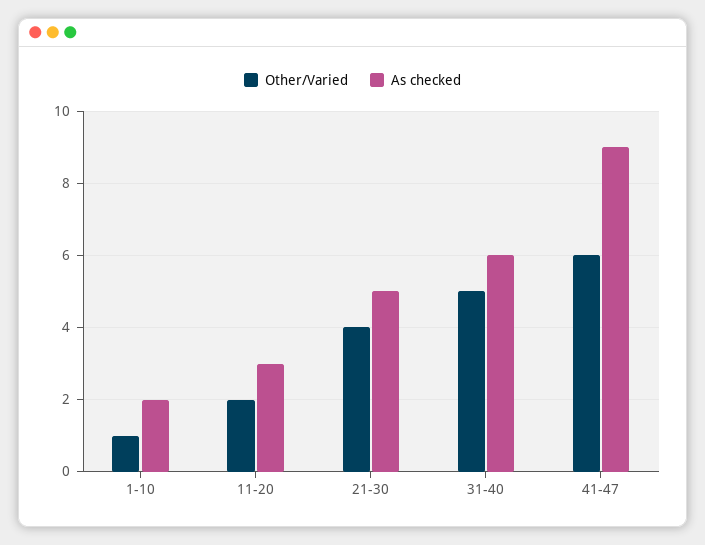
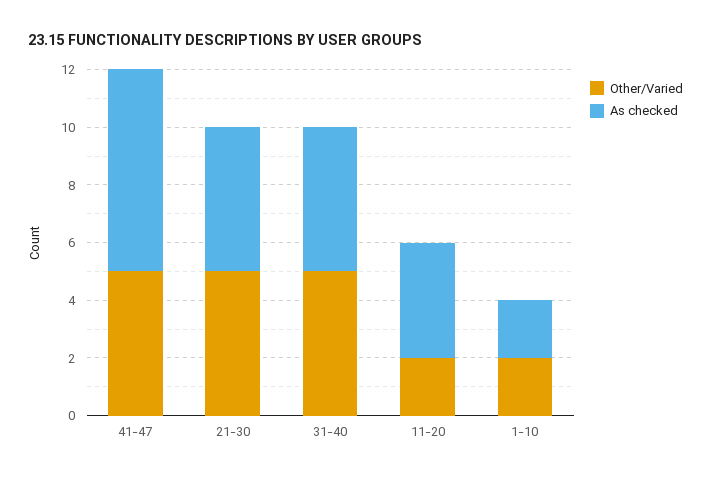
Other/Varied, 1-10: 1 -> 2
As checked, 11-20: 3 -> 4
Other/Varied, 21-30: 4 -> 5
As checked, 31-40: 6 -> 5
Other/Varied, 41-47: 6 -> 5
As checked, 41-47: 9 -> 7

